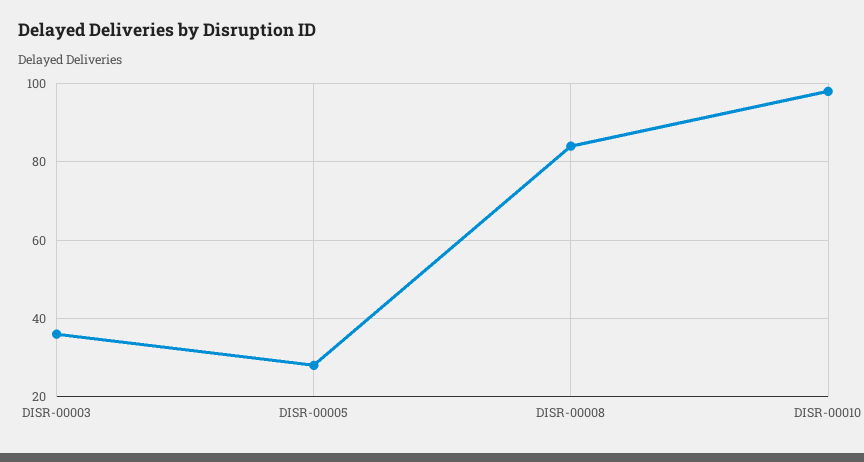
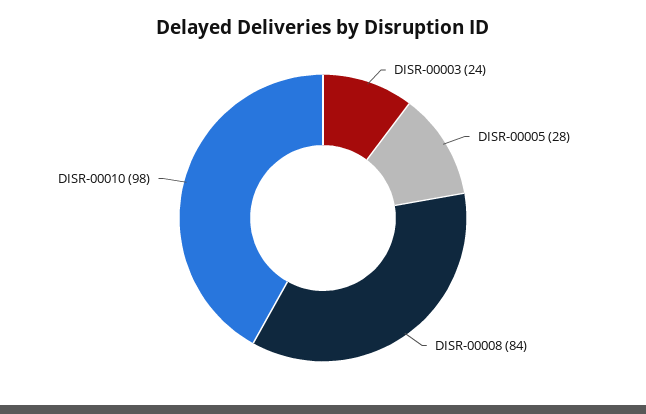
DISR-00003: 35 -> 24

